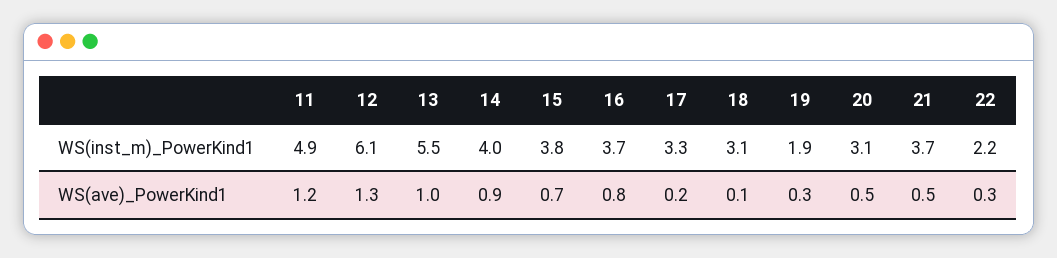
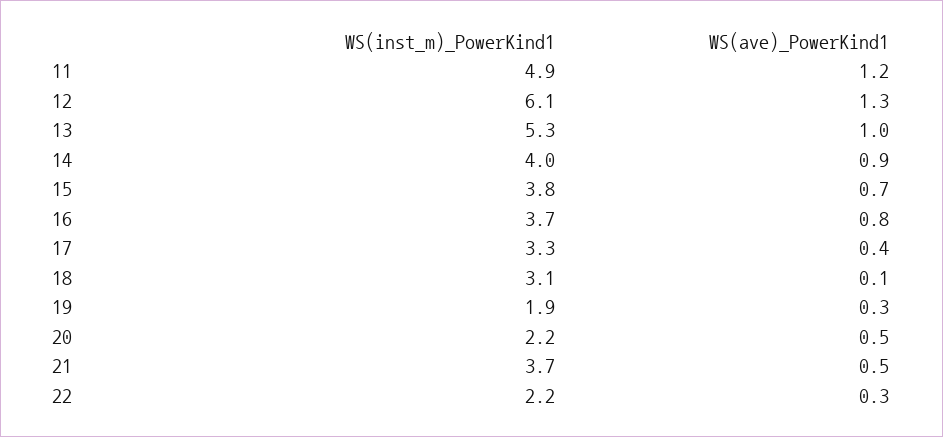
13, WS(inst_m)_PowerKind1: 5.5 -> 5.3
20, WS(inst_m)_PowerKind1: 3.1 -> 2.2
17, WS(ave)_PowerKind1: 0.2 -> 0.4

